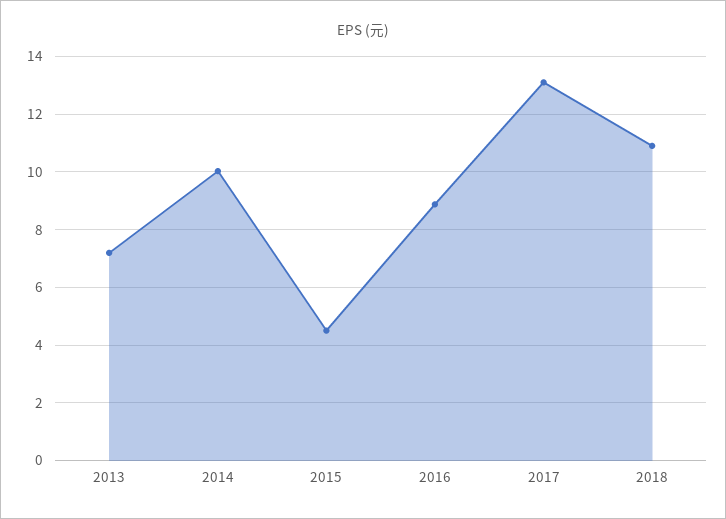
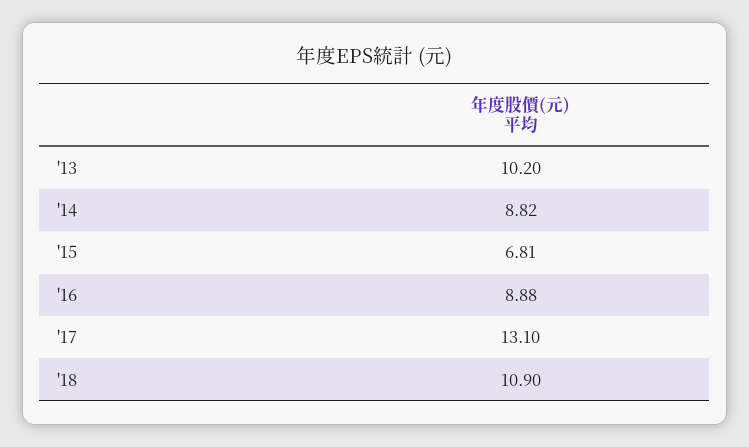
2013: 7.25 -> 10.2
2014: 10 -> 8.82
2015: 4.5 -> 6.81

